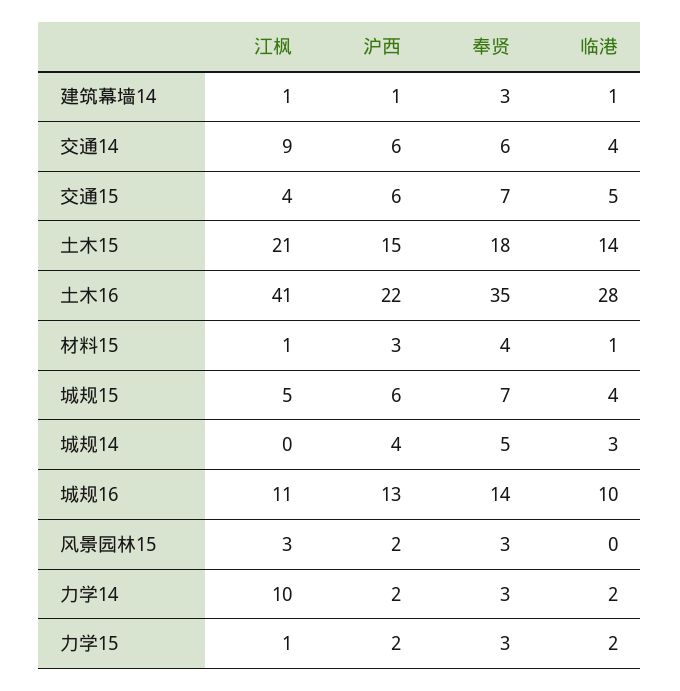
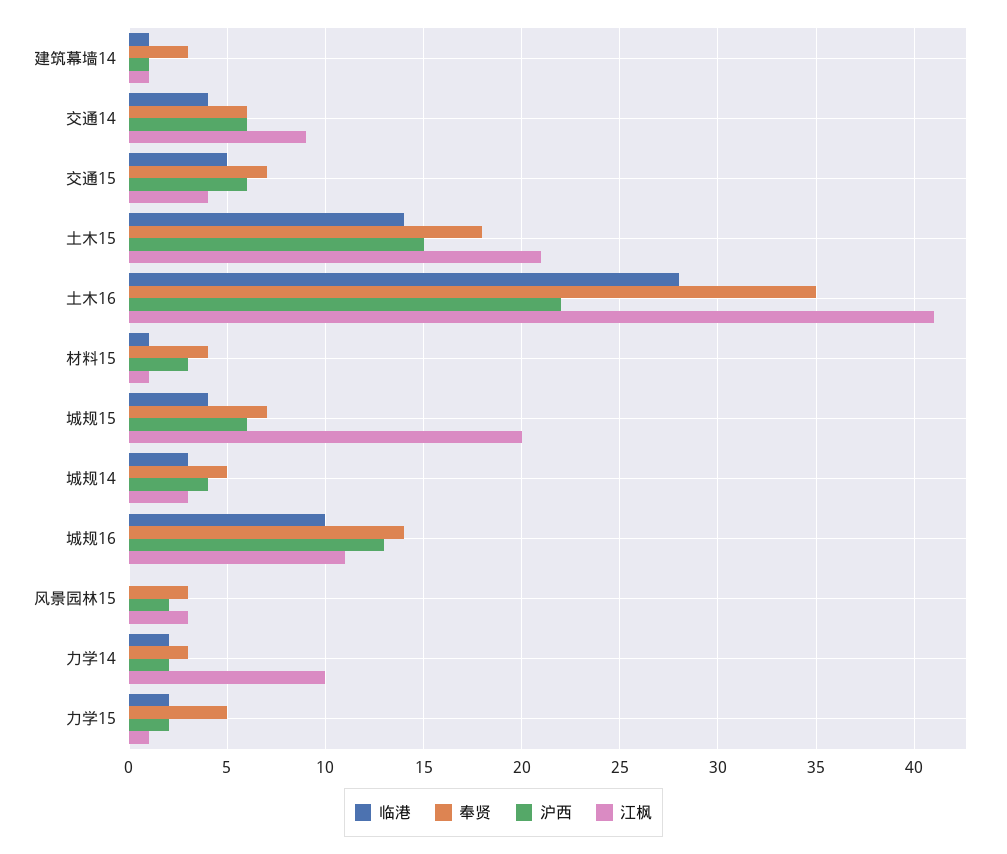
江枫, 城规15: 5 -> 20
江枫, 城规14: 0 -> 3
奉贤, 力学15: 3 -> 5

